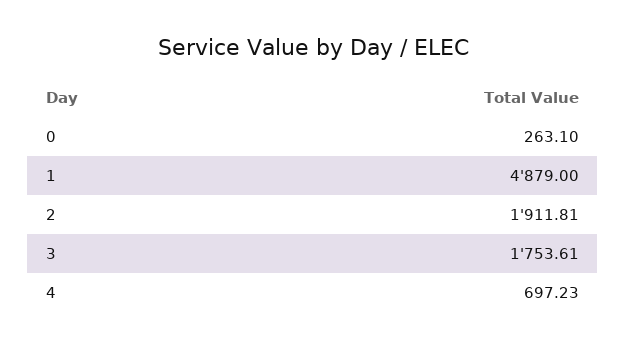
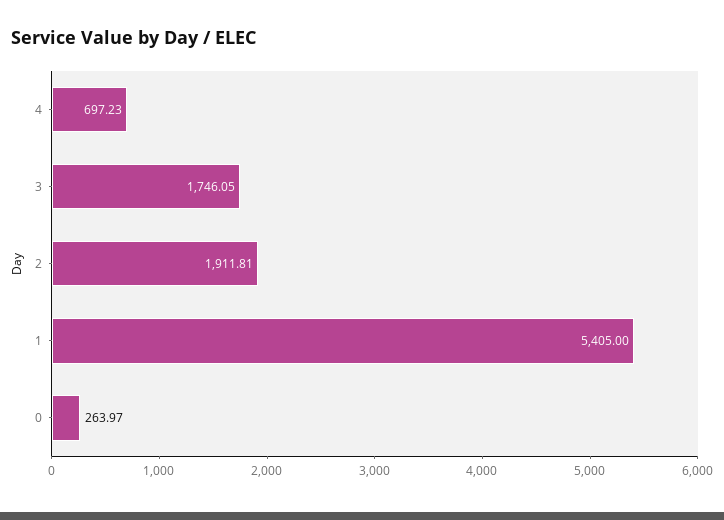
0: 263.1 -> 263.97
1: 4879 -> 5405
3: 1753.61 -> 1746.05

